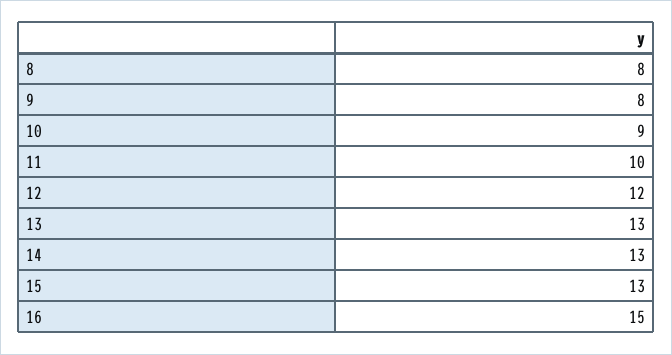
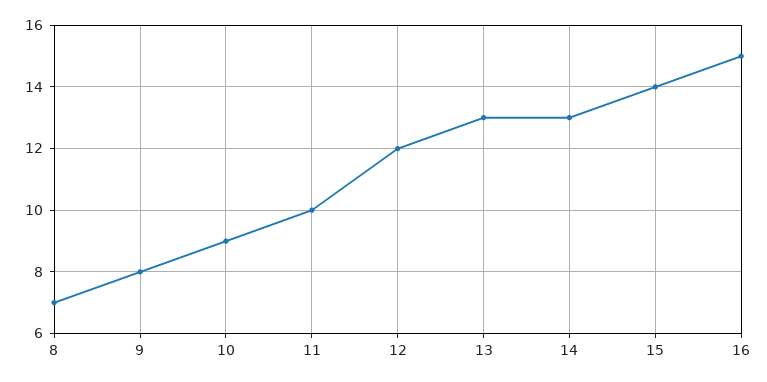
8: 8 -> 7
15: 13 -> 14

